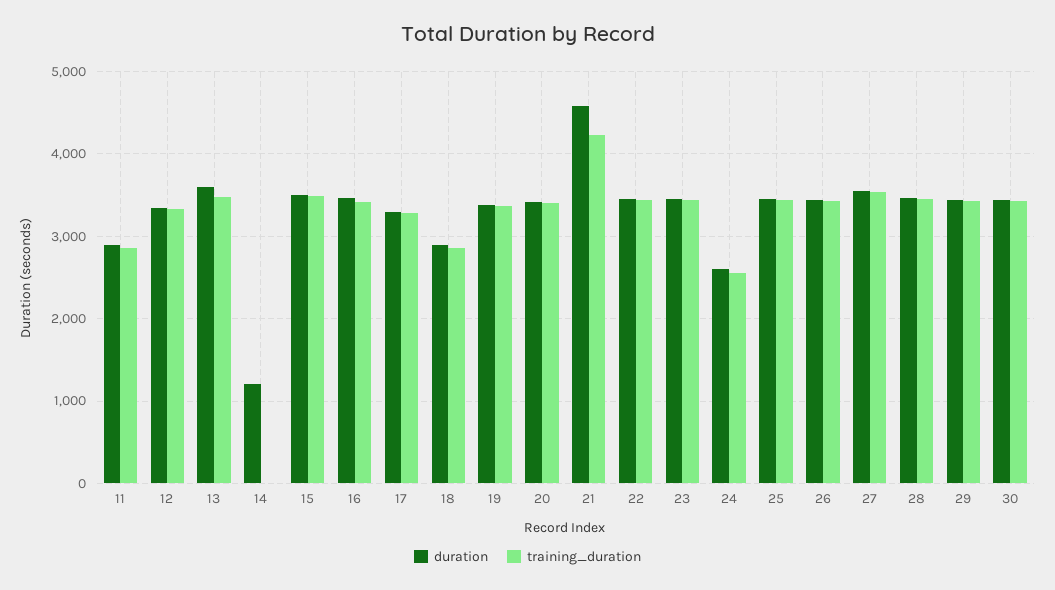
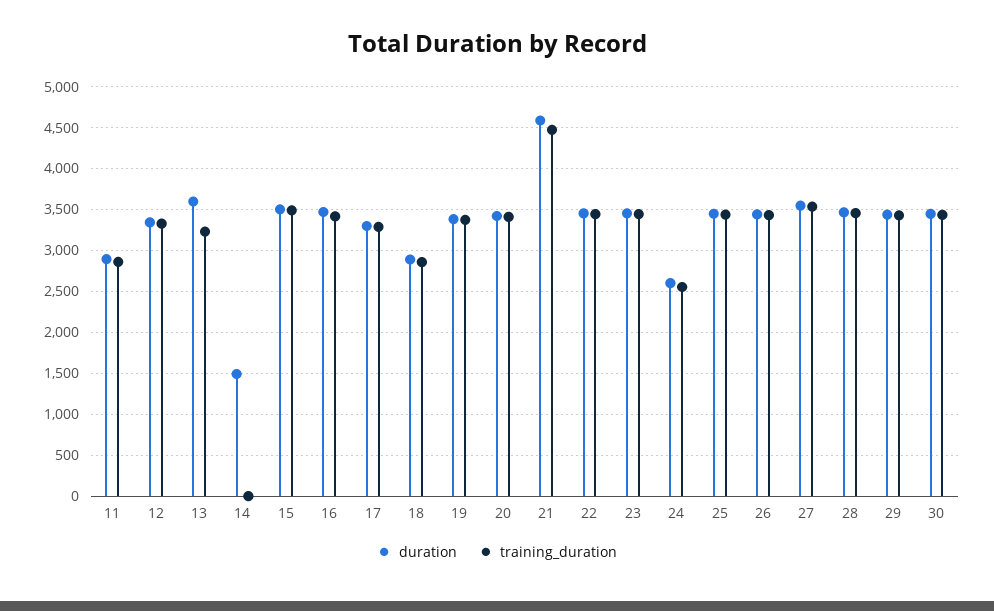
training_duration, 13: 3500 -> 3200
duration, 14: 1200 -> 1500
training_duration, 21: 4200 -> 4500

